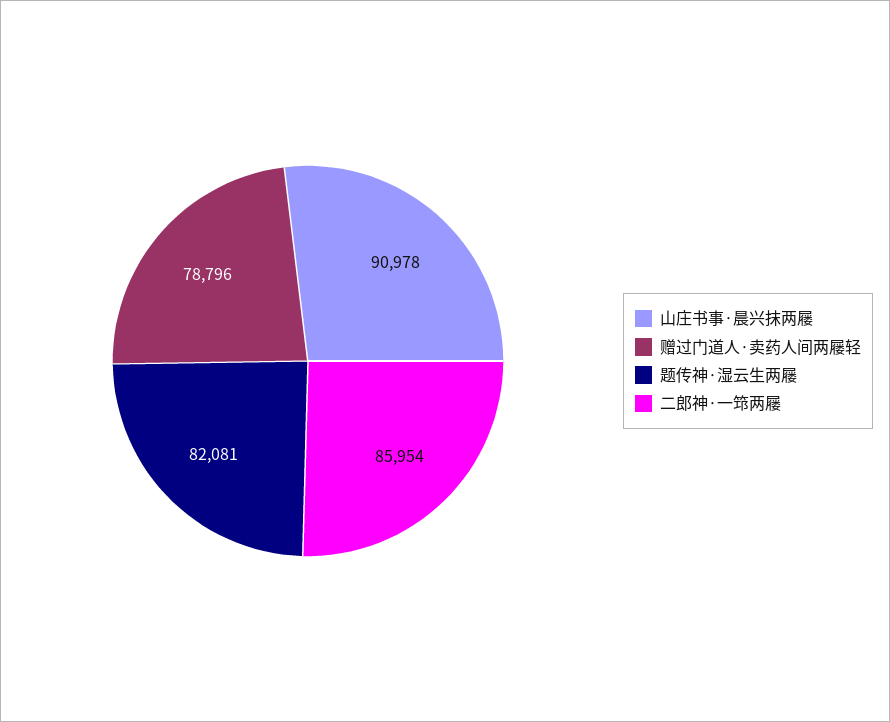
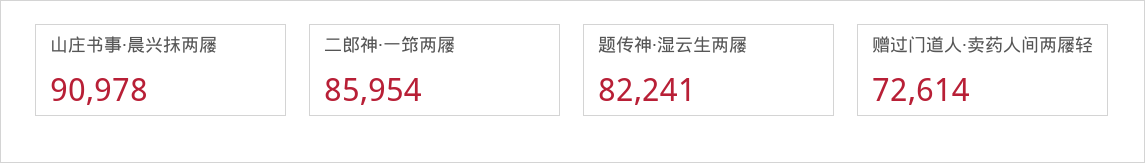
赠过门道人·卖药人间两屦轻: 78796 -> 72614
题传神·湿云生两屦: 82081 -> 82241

